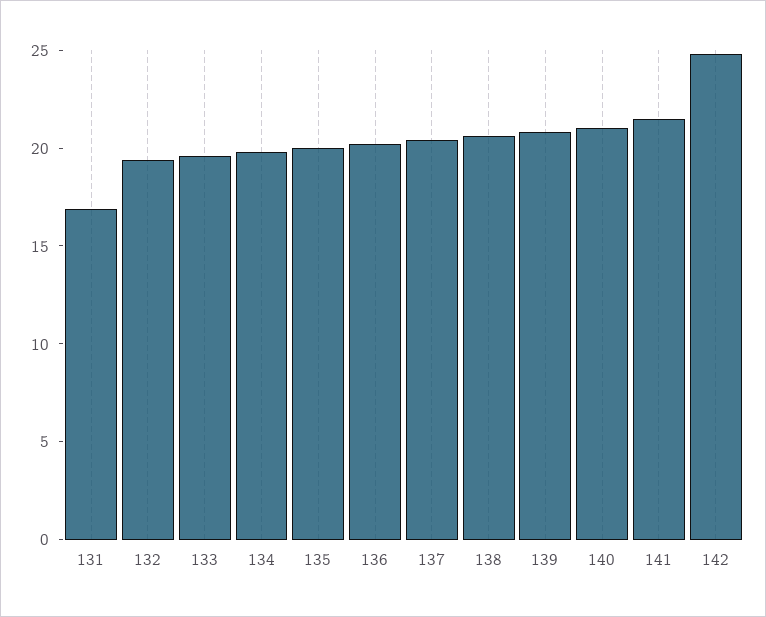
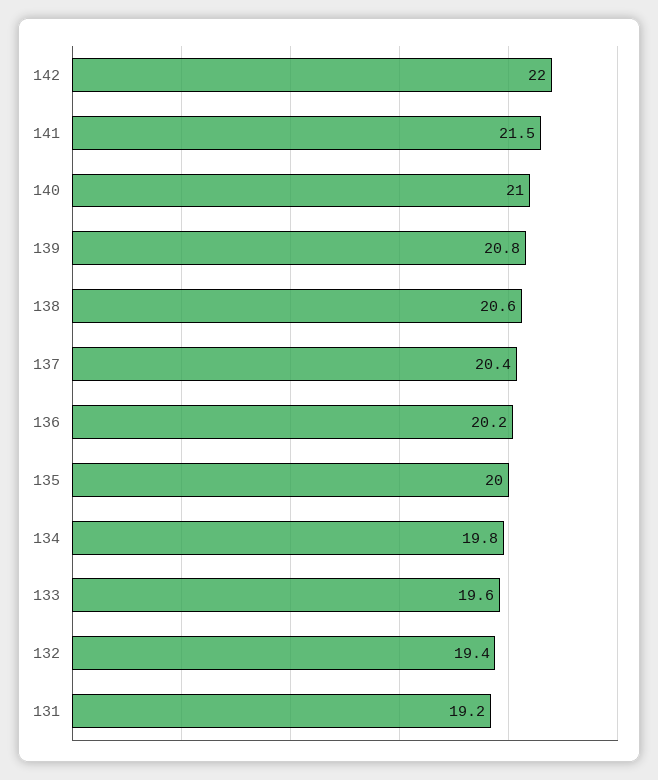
131: 17 -> 19.2
142: 25 -> 22

